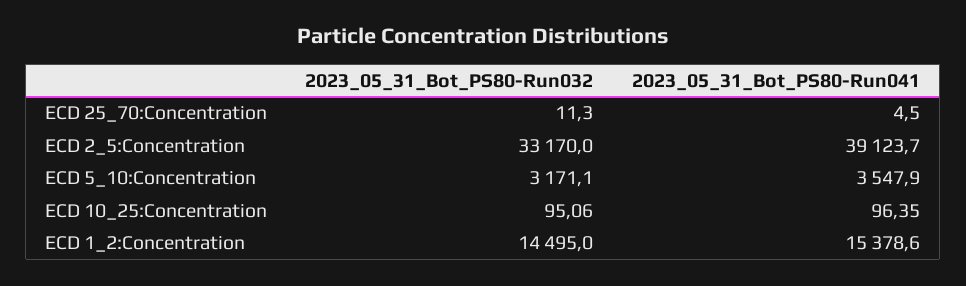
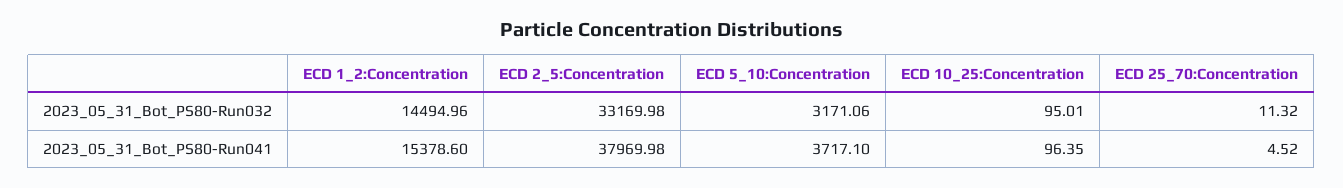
2023_05_31_Bot_PS80-Run041, ECD 2_5:Concentration: 39123.7 -> 37969.98
2023_05_31_Bot_PS80-Run041, ECD 5_10:Concentration: 3547.9 -> 3717.1
2023_05_31_Bot_PS80-Run032, ECD 10_25:Concentration: 95.06 -> 95.01

